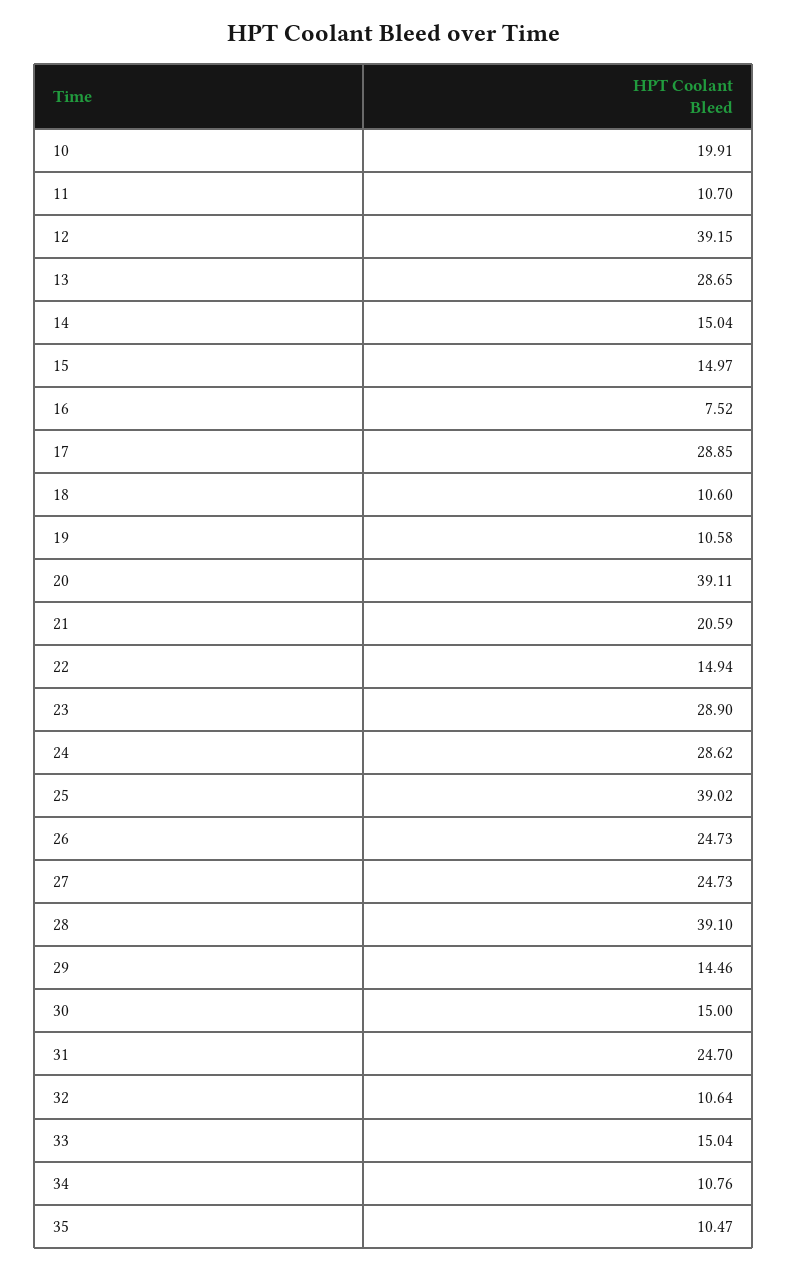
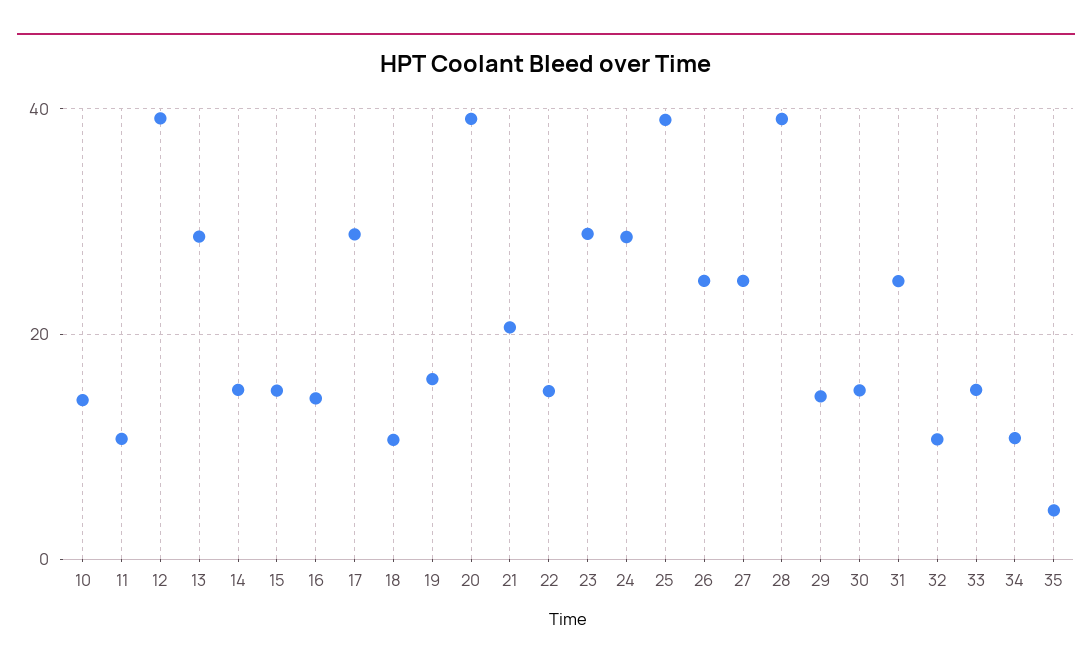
10: 19.91 -> 14
16: 7.52 -> 14
19: 10.58 -> 16
35: 10.47 -> 4

